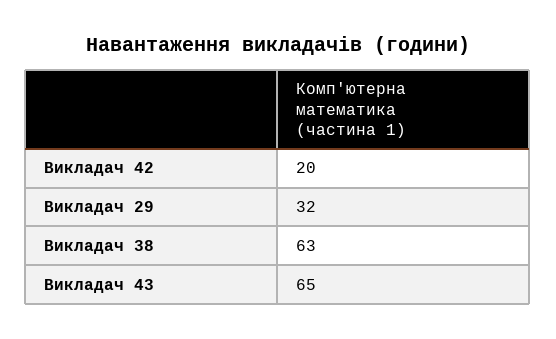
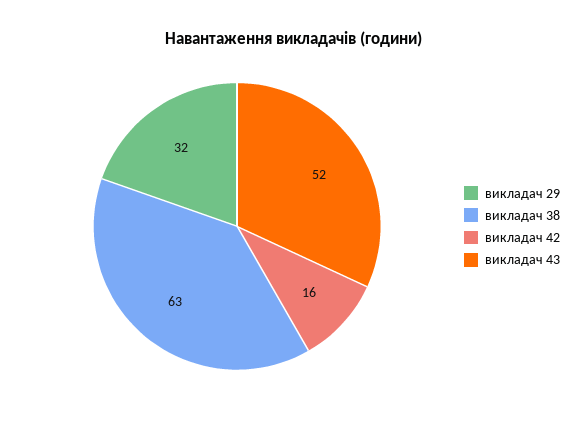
Викладач 42: 20 -> 16
Викладач 43: 65 -> 52

